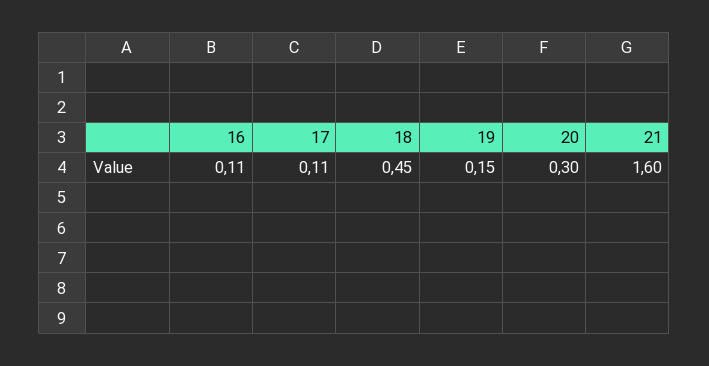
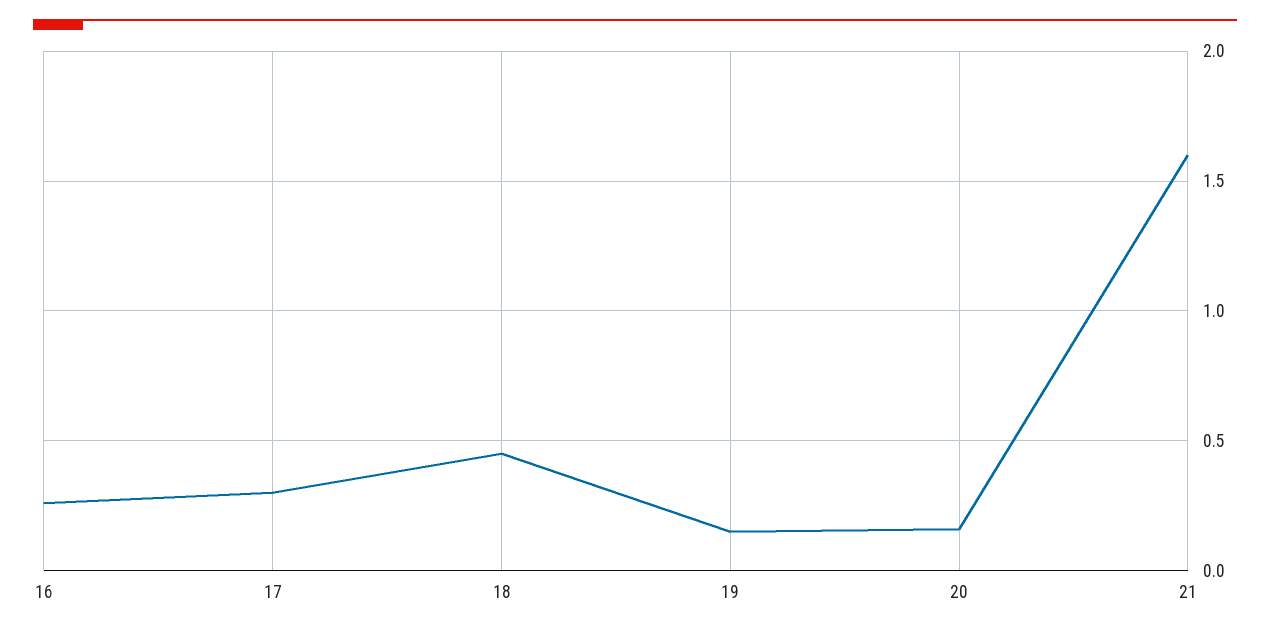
16: 0.11 -> 0.25
17: 0.11 -> 0.3
20: 0.3 -> 0.15

